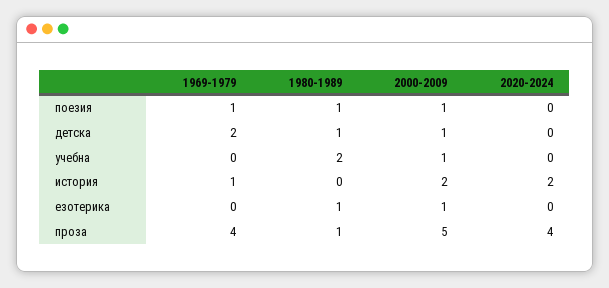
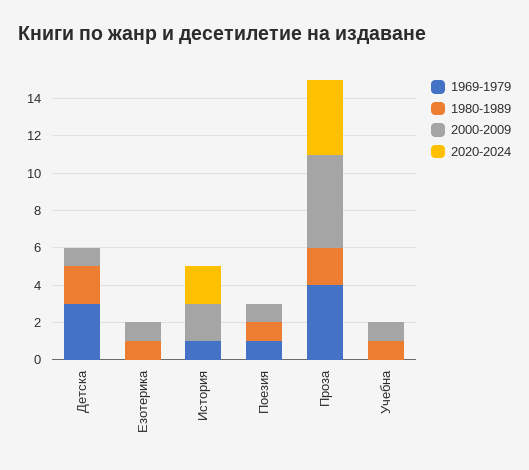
1969-1979, детска: 2 -> 3
1980-1989, детска: 1 -> 2
1980-1989, учебна: 2 -> 1
1980-1989, проза: 1 -> 2

